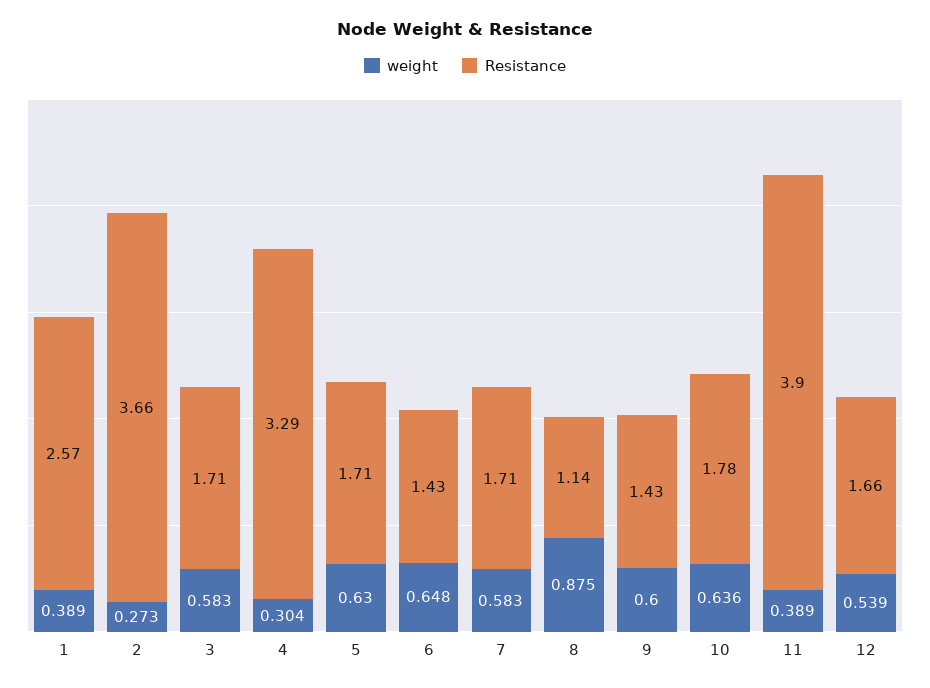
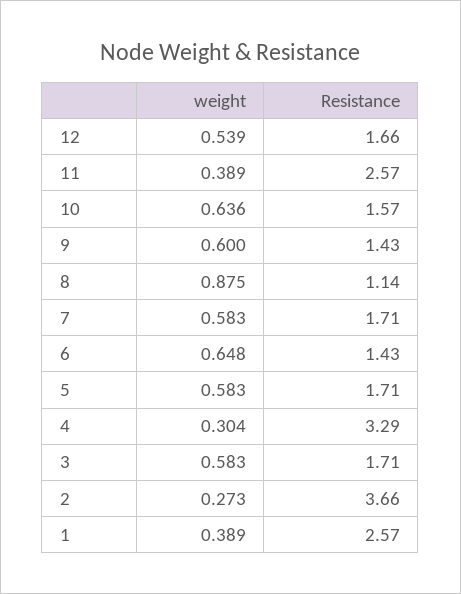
weight, 5: 0.63 -> 0.583
Resistance, 10: 1.78 -> 1.57
Resistance, 11: 3.9 -> 2.57

